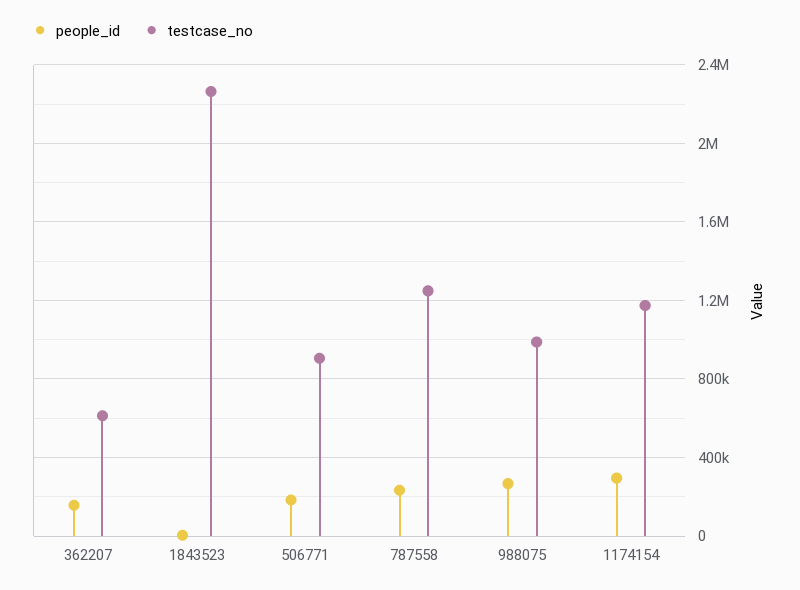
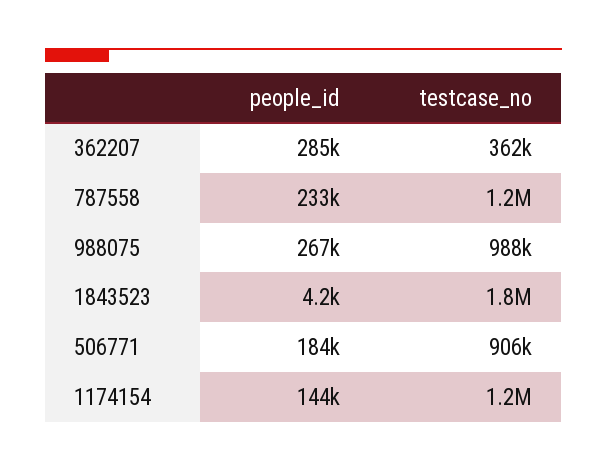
people_id, 362207: 150000 -> 285000
testcase_no, 362207: 600000 -> 362000
testcase_no, 1843523: 2250000 -> 1800000
people_id, 1174154: 300000 -> 144000

